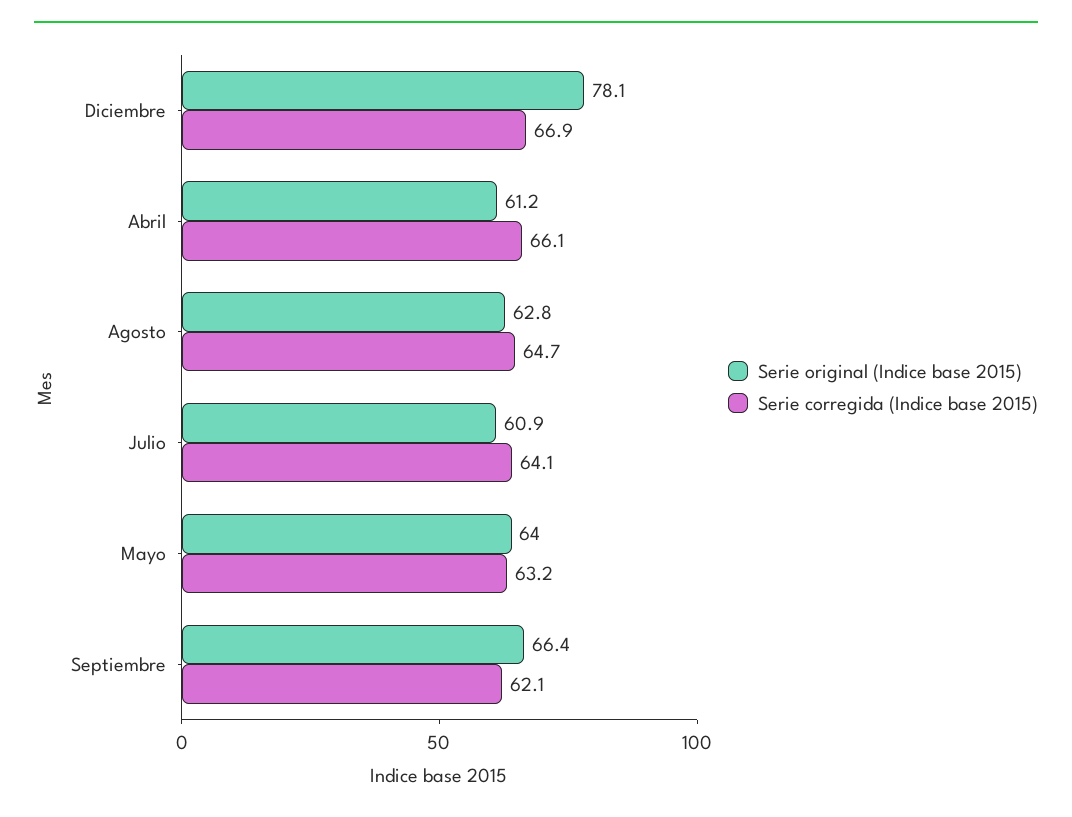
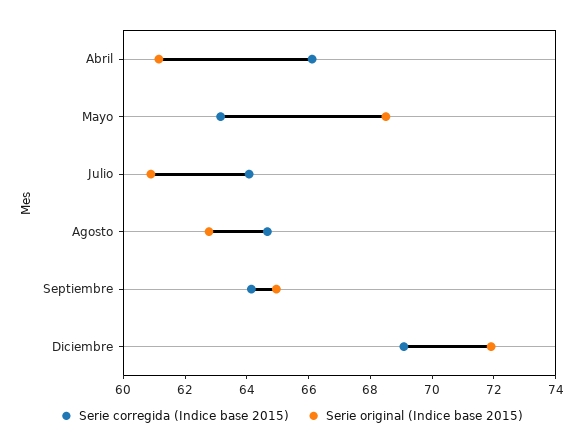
Serie original (Indice base 2015), Diciembre: 78.1 -> 72
Serie corregida (Indice base 2015), Diciembre: 66.9 -> 69
Serie original (Indice base 2015), Mayo: 64 -> 68.5
Serie original (Indice base 2015), Septiembre: 66.4 -> 65
Serie corregida (Indice base 2015), Septiembre: 62.1 -> 64

